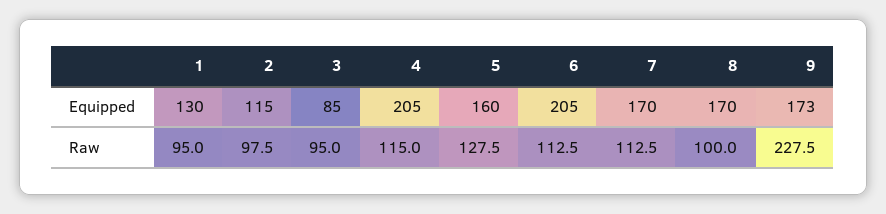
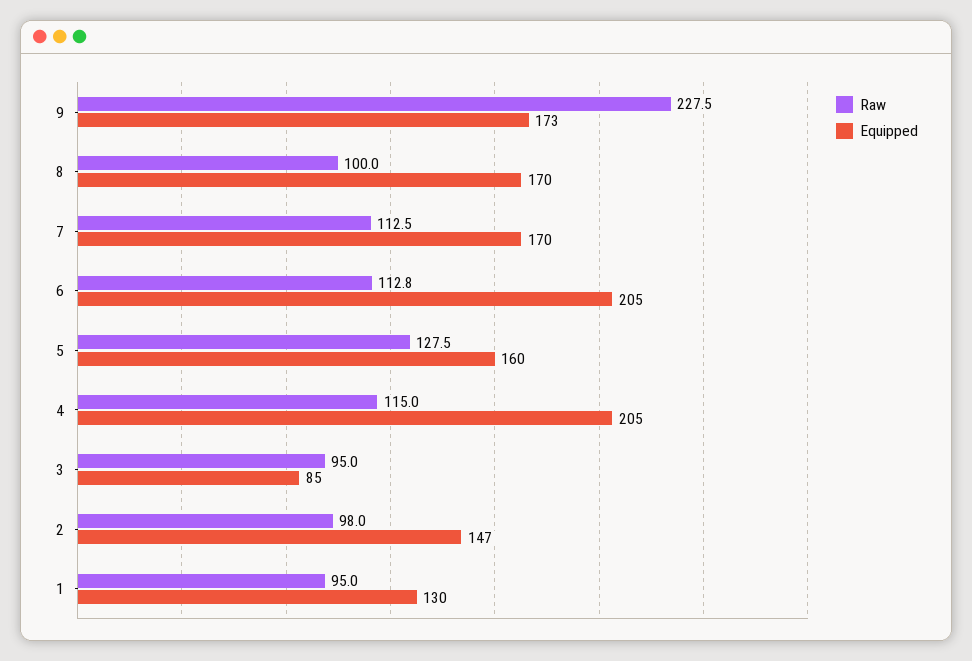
Equipped, 2: 115 -> 147
Raw, 2: 97.5 -> 98
Raw, 6: 112.5 -> 112.8

